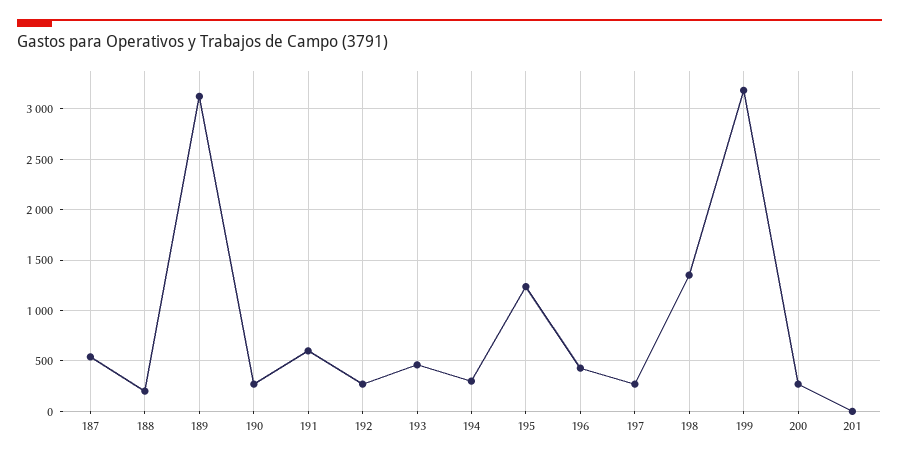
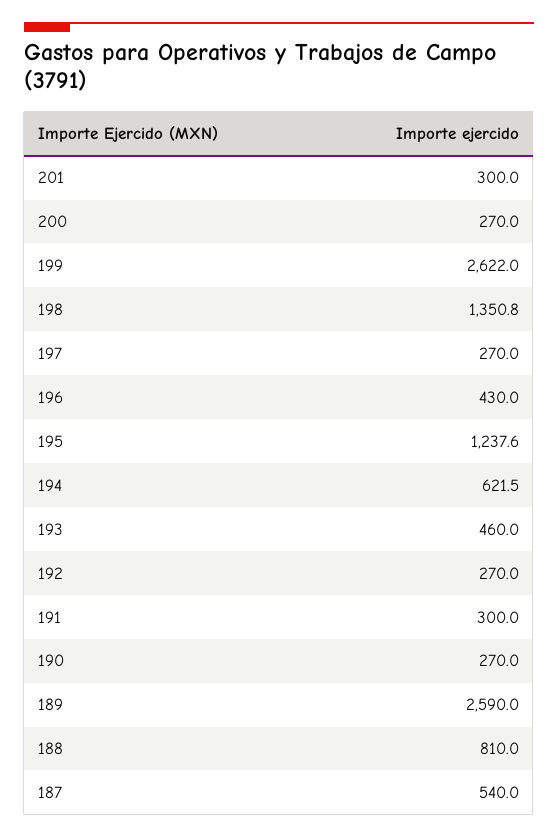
188: 200 -> 810
189: 3100 -> 2590
191: 600 -> 300
194: 300 -> 621.5
199: 3200 -> 2622
201: 0 -> 300

